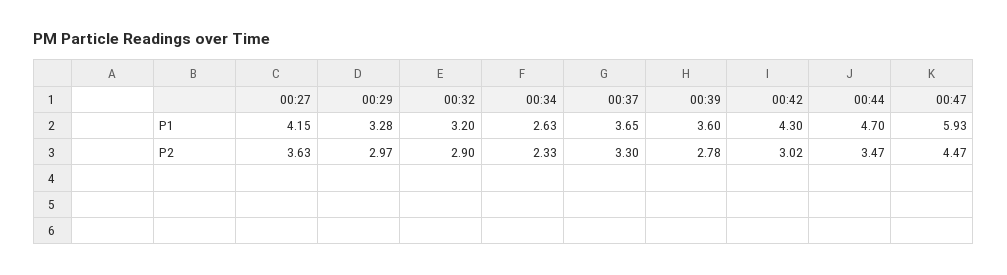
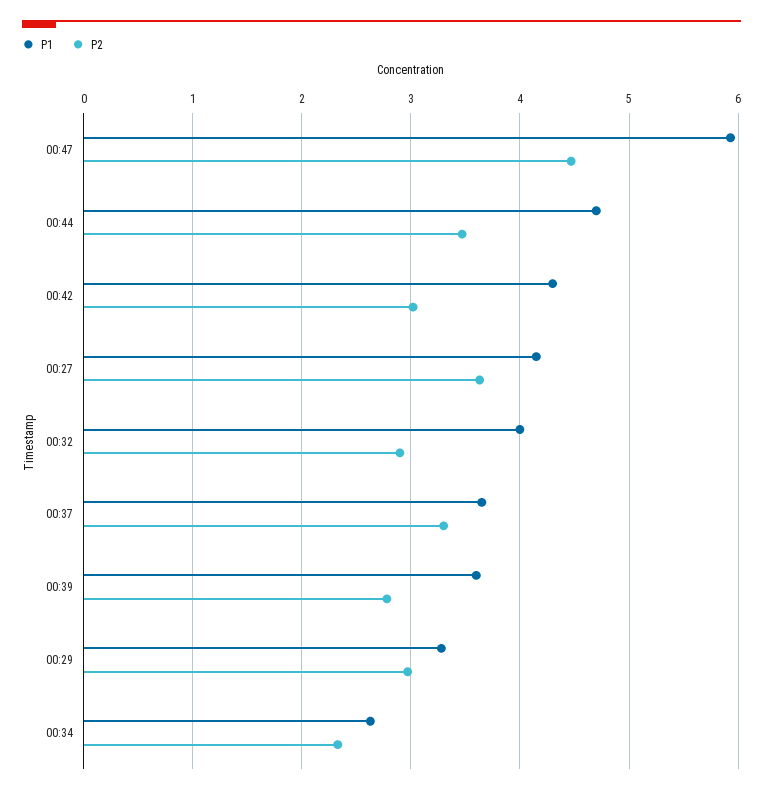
P1, 00:32: 3.2 -> 4

